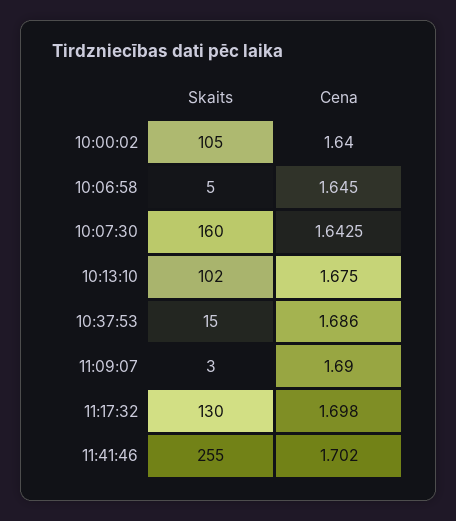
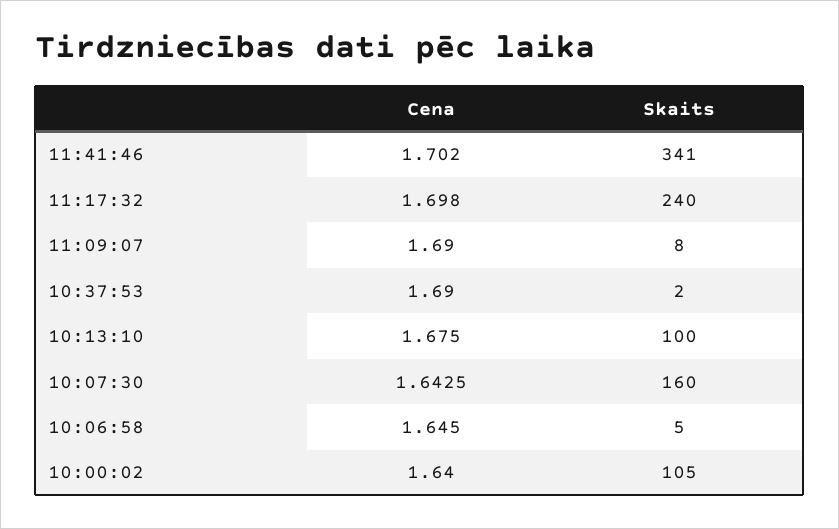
Skaits, 10:13:10: 102 -> 100
Skaits, 10:37:53: 15 -> 2
Cena, 10:37:53: 1.686 -> 1.69
Skaits, 11:09:07: 3 -> 8
Skaits, 11:17:32: 130 -> 240
Skaits, 11:41:46: 255 -> 341

